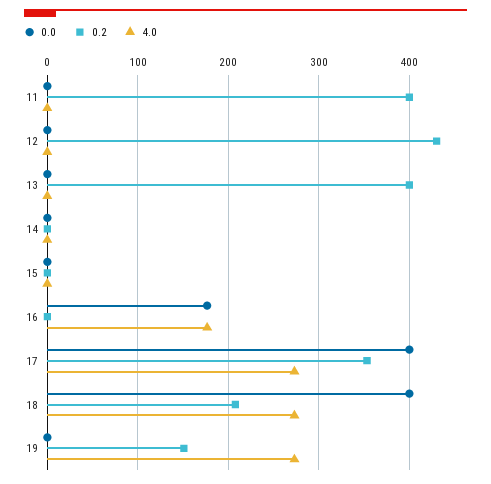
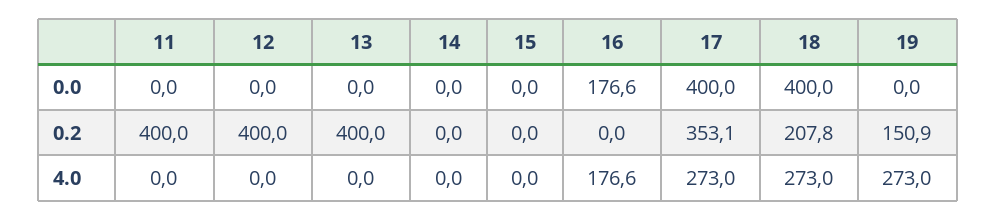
0.2, 12: 430 -> 400

